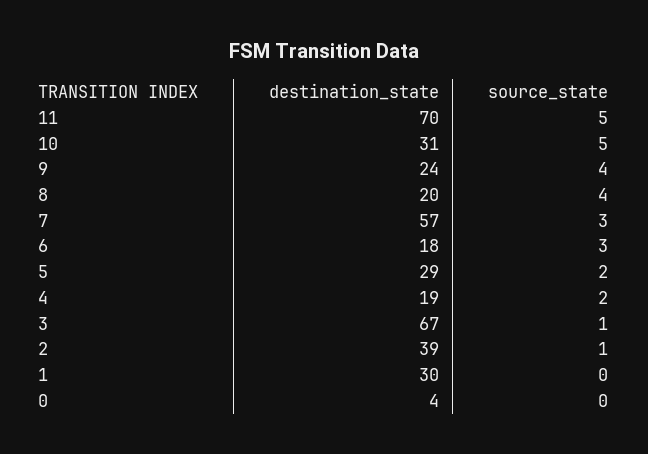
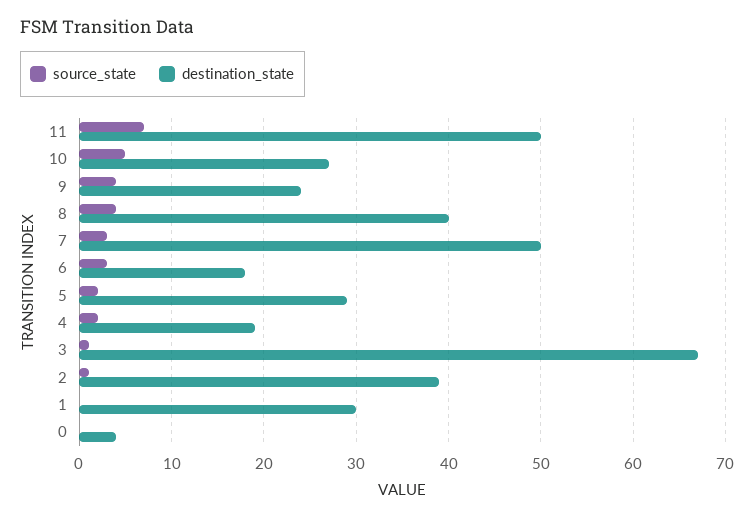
destination_state, 11: 70 -> 50
source_state, 11: 5 -> 7
destination_state, 10: 31 -> 27
destination_state, 8: 20 -> 40
destination_state, 7: 57 -> 50

